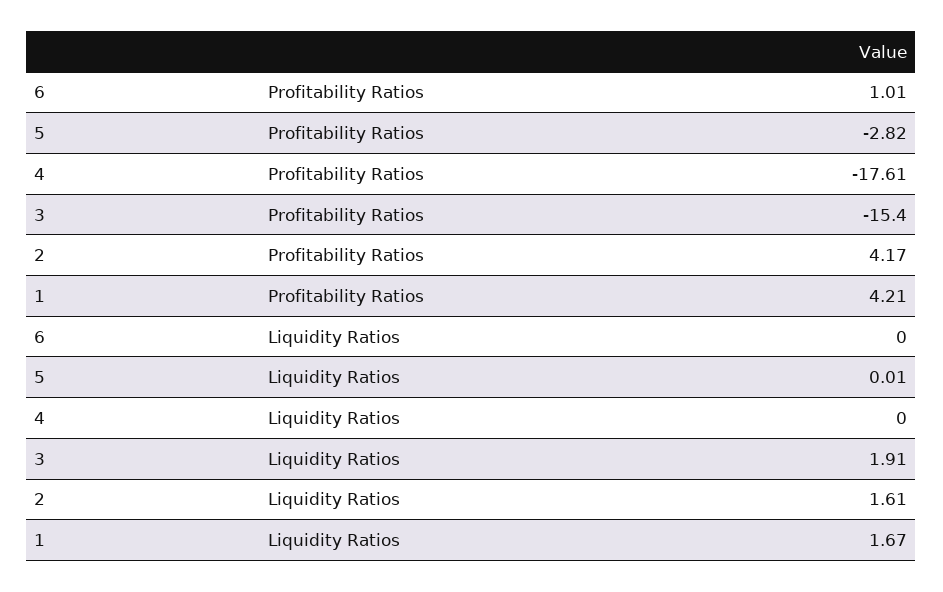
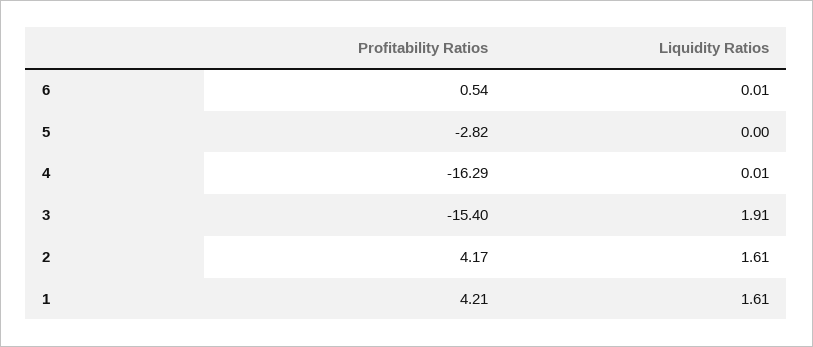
6, Profitability Ratios: 1.01 -> 0.54
4, Profitability Ratios: -17.61 -> -16.29
6, Liquidity Ratios: 0 -> 0.01
5, Liquidity Ratios: 0.01 -> 0
4, Liquidity Ratios: 0 -> 0.01
1, Liquidity Ratios: 1.67 -> 1.61

